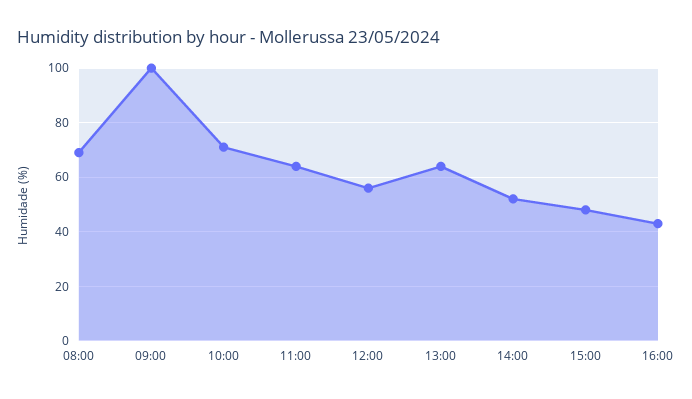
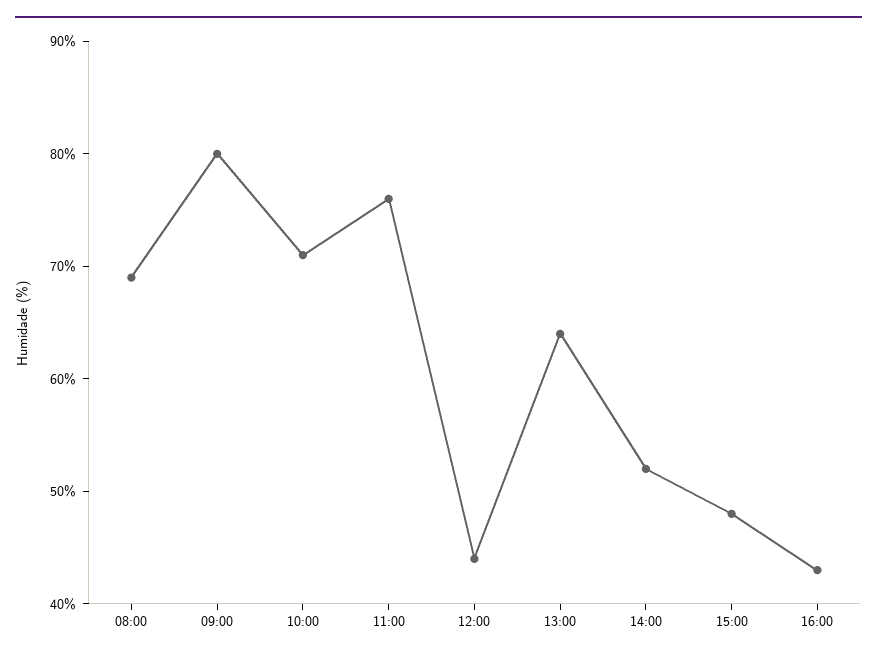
09:00: 100 -> 80
11:00: 65 -> 76
12:00: 55 -> 44

